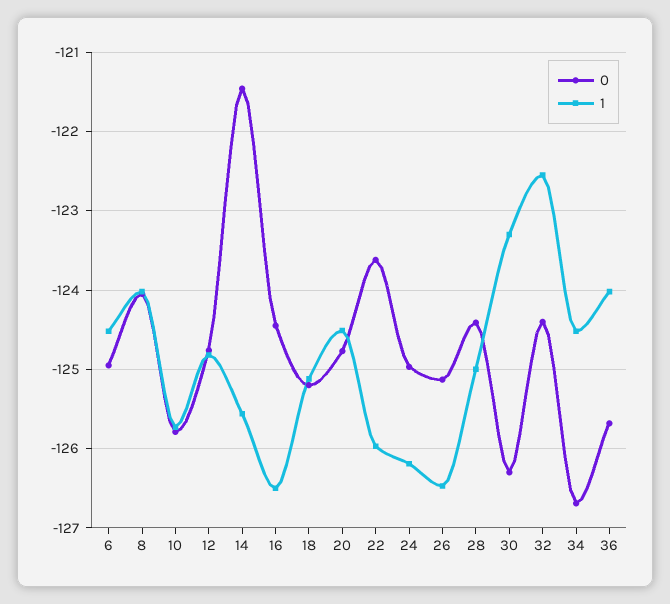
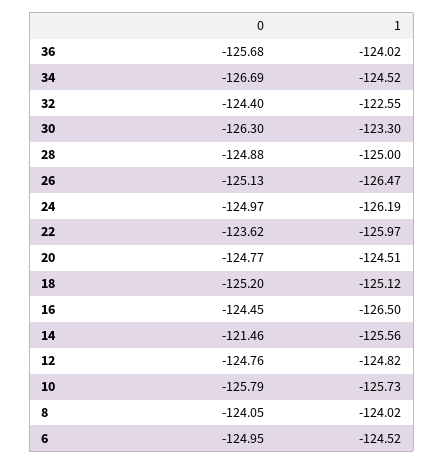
0, 28: -124.4 -> -124.88

